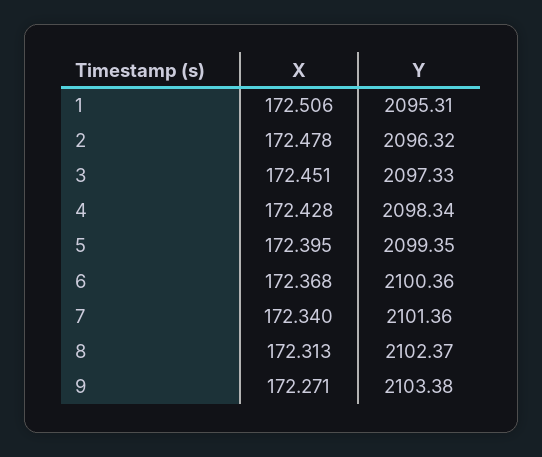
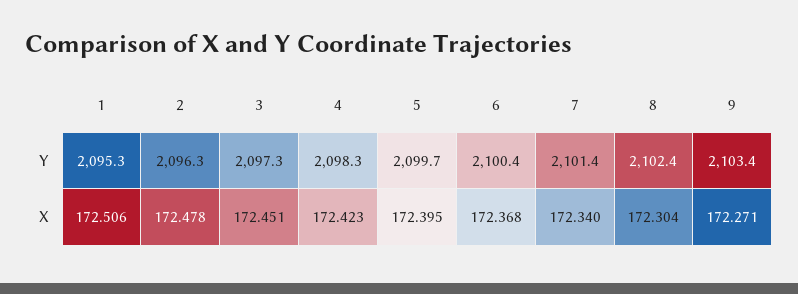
X, 4: 172.428 -> 172.423
Y, 5: 2099.35 -> 2099.7
X, 8: 172.313 -> 172.304

